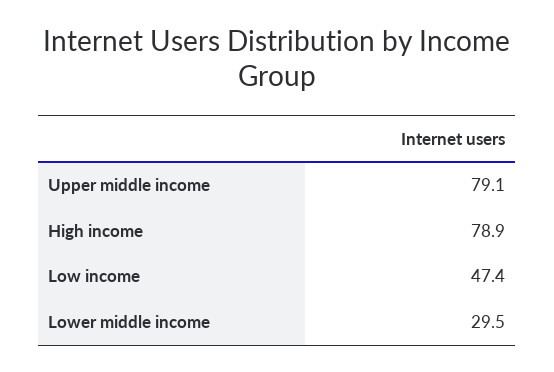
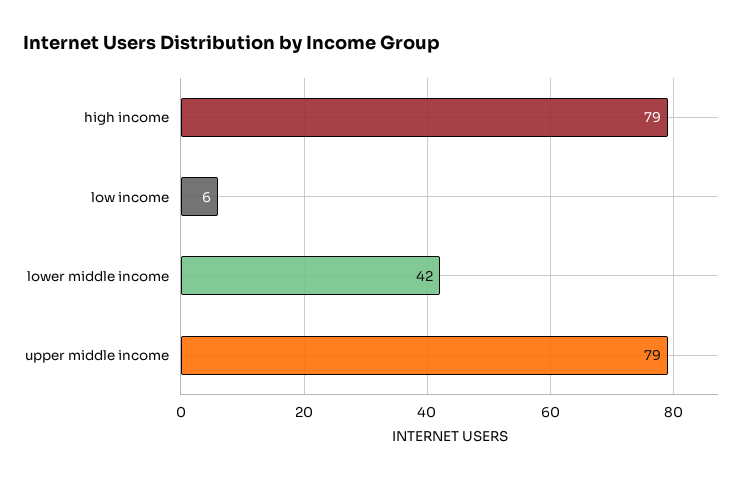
Low income: 47.4 -> 6
Lower middle income: 29.5 -> 42

